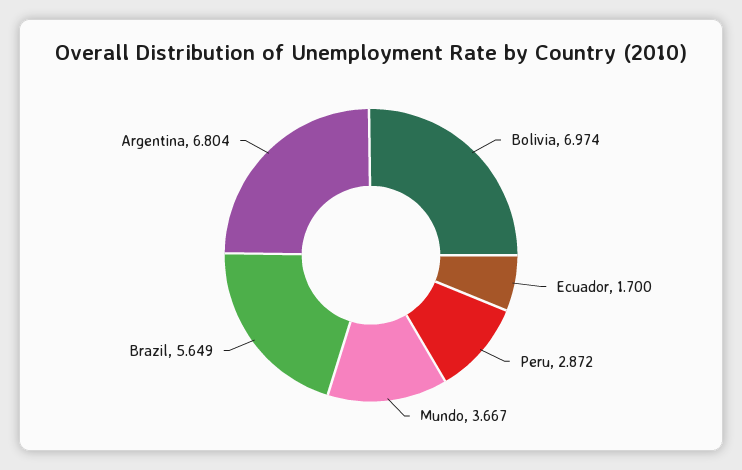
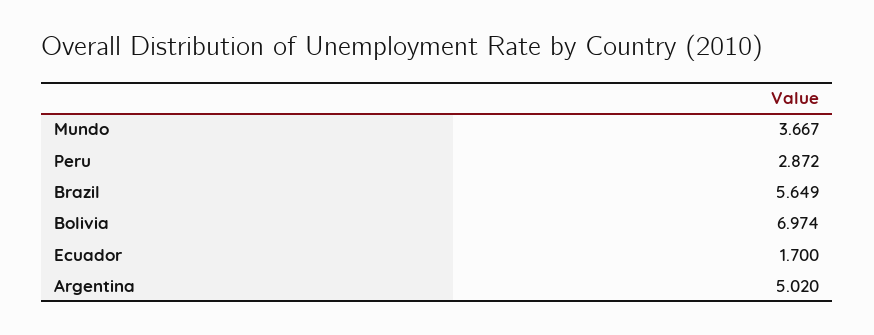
Argentina: 6.804 -> 5.02

